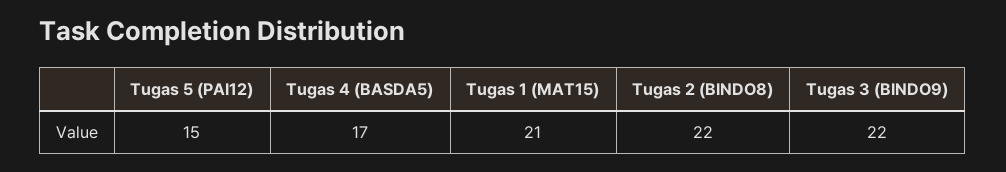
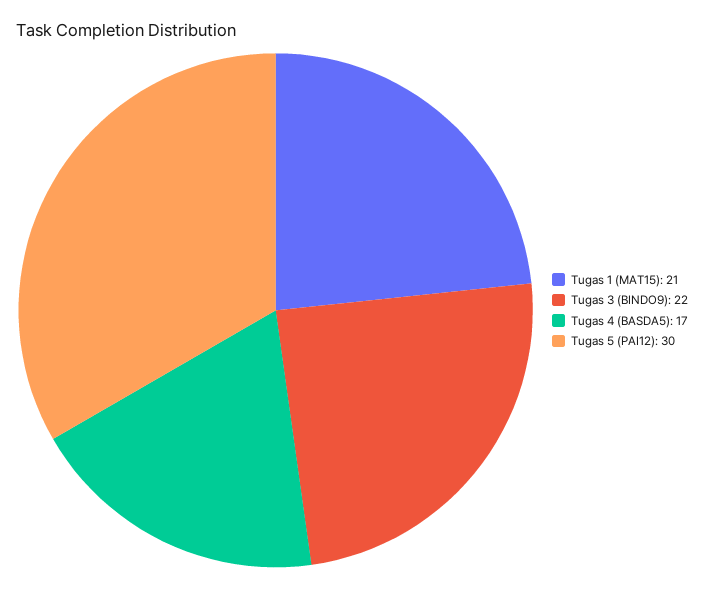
Tugas 5 (PAI12): 15 -> 30
Tugas 2 (BINDO8): 22 -> none

